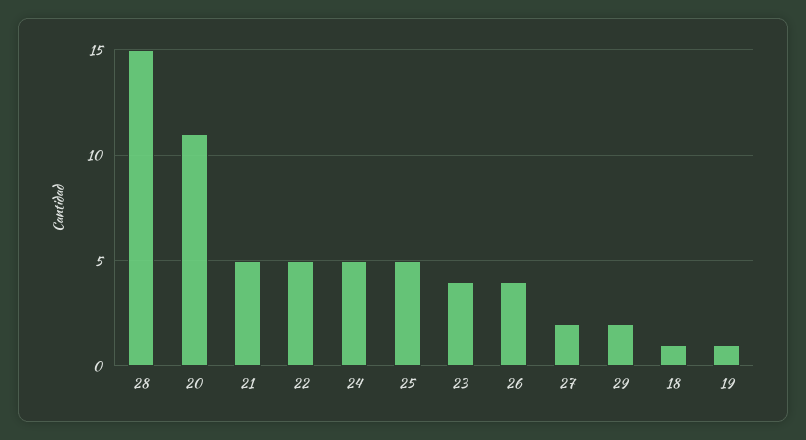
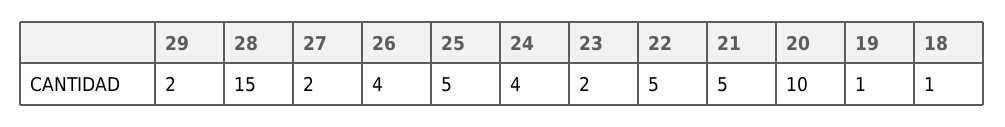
20: 11 -> 10
24: 5 -> 4
23: 4 -> 2

